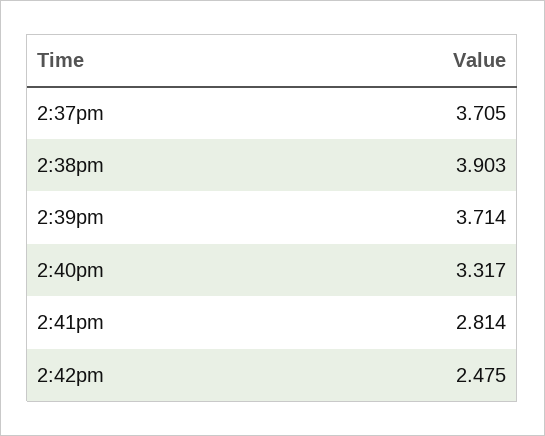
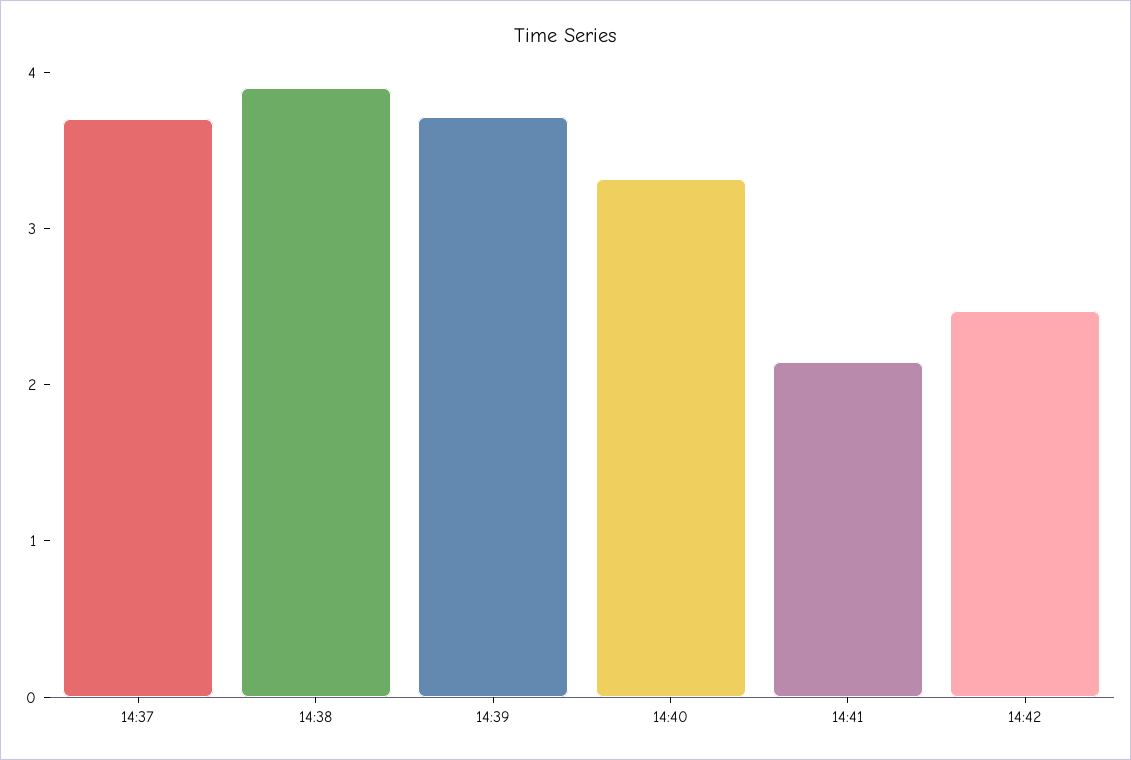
2:41pm: 2.814 -> 2.2

